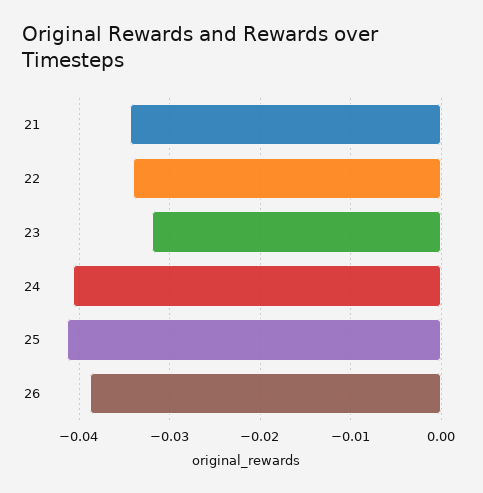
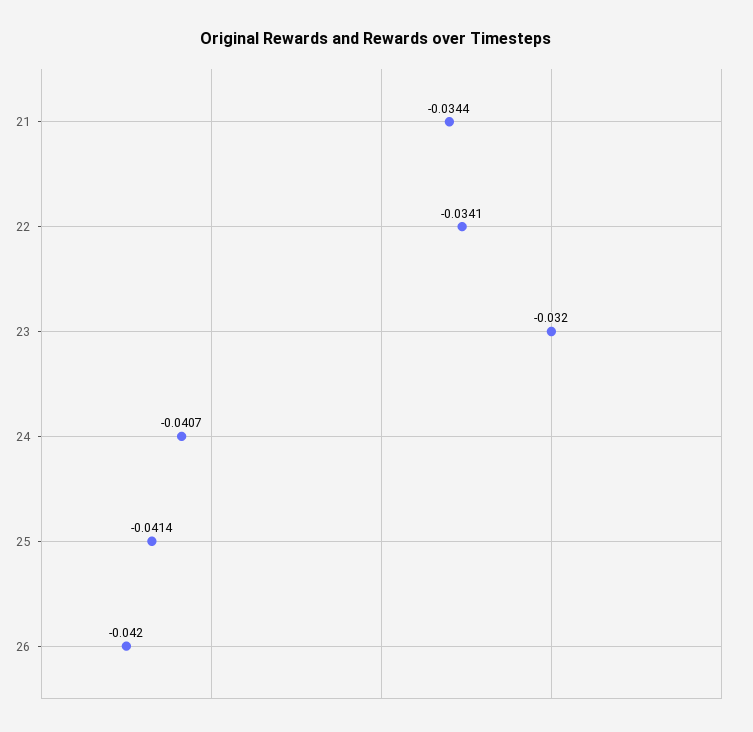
26: -0.039 -> -0.042

